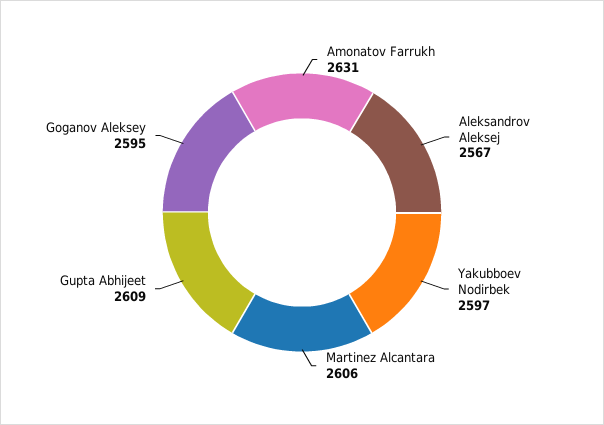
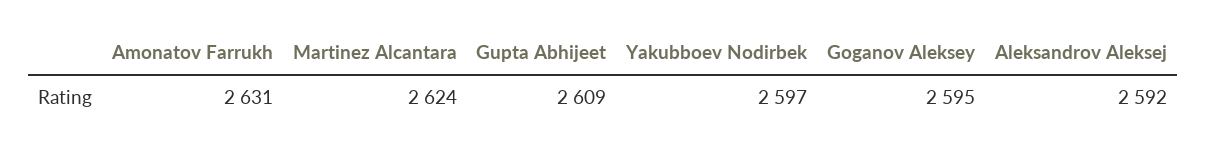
Aleksandrov Aleksej: 2567 -> 2592
Martinez Alcantara: 2606 -> 2624

